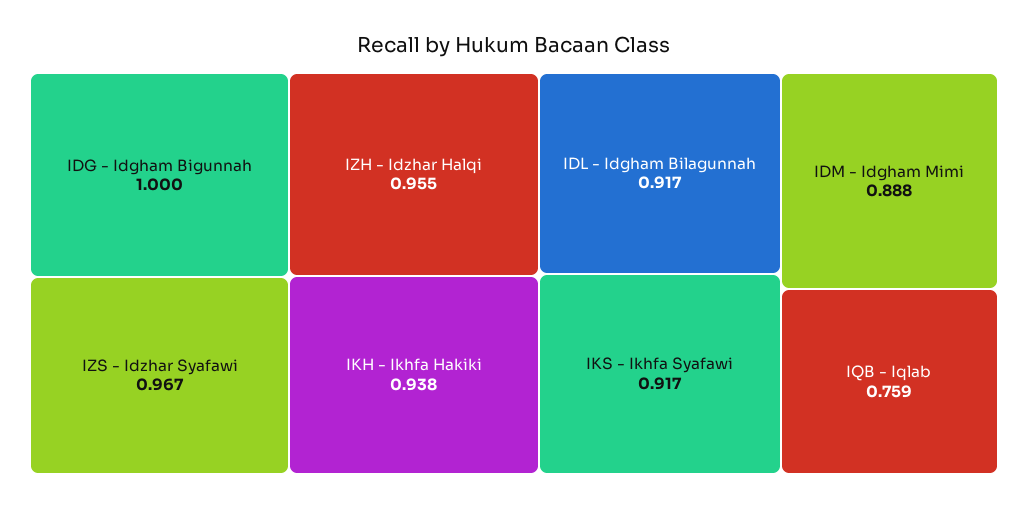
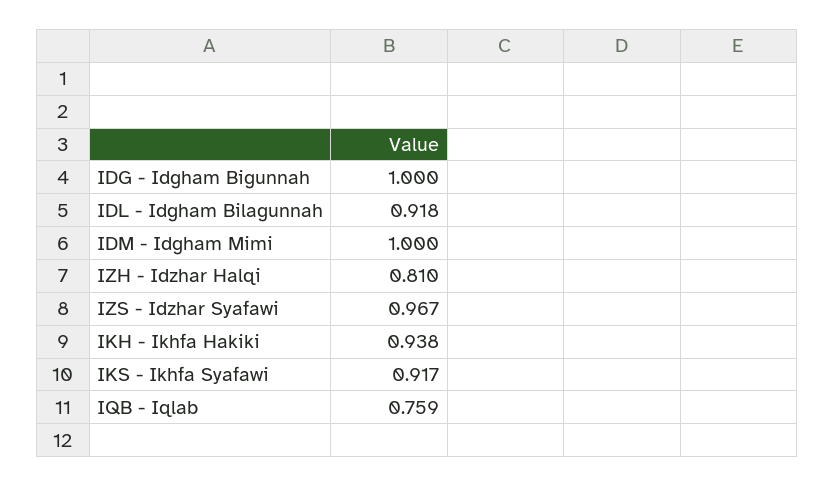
IZH - Idzhar Halqi: 0.955 -> 0.81
IDL - Idgham Bilagunnah: 0.917 -> 0.918
IDM - Idgham Mimi: 0.888 -> 1

